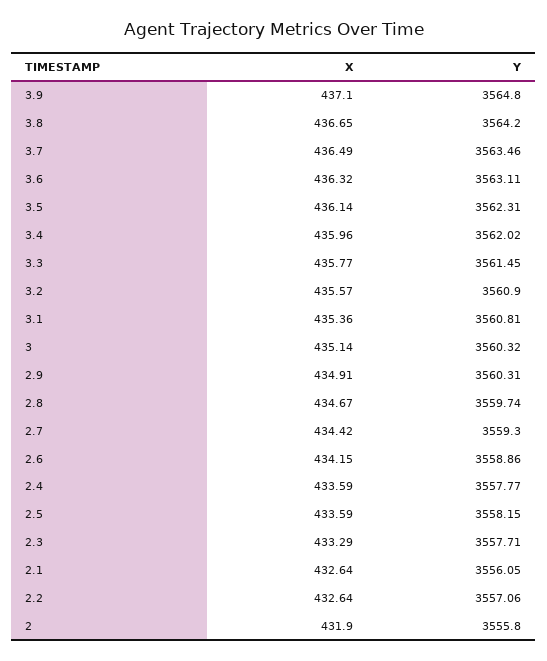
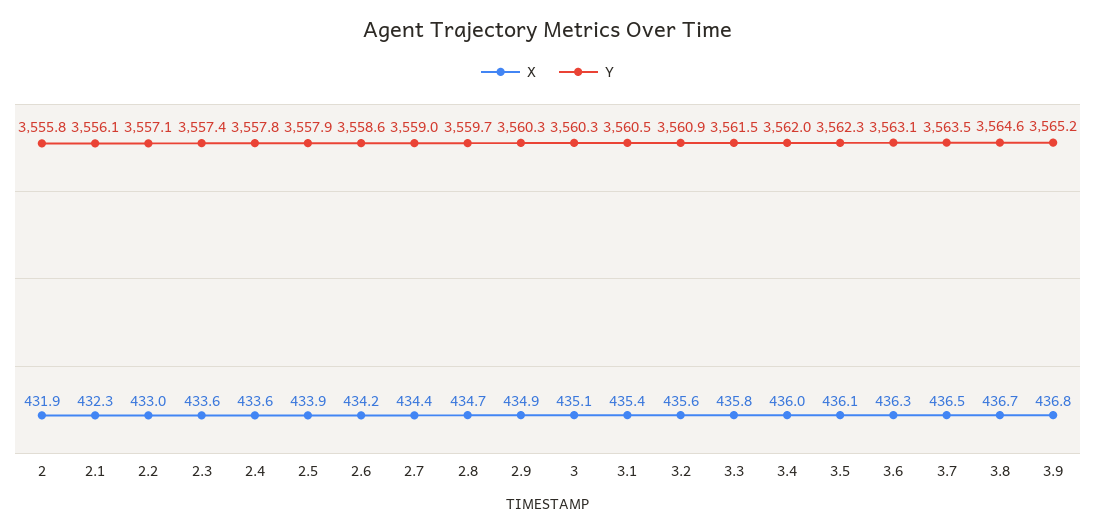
X, 3.9: 437.1 -> 436.8
Y, 3.9: 3564.8 -> 3565.2
Y, 3.8: 3564.2 -> 3564.6
Y, 3.1: 3560.81 -> 3560.5
Y, 2.7: 3559.3 -> 3559
Y, 2.6: 3558.86 -> 3558.6
X, 2.5: 433.59 -> 433.9
Y, 2.5: 3558.15 -> 3557.9
X, 2.3: 433.29 -> 433.6
Y, 2.3: 3557.71 -> 3557.4
X, 2.1: 432.64 -> 432.3
X, 2.2: 432.64 -> 433

